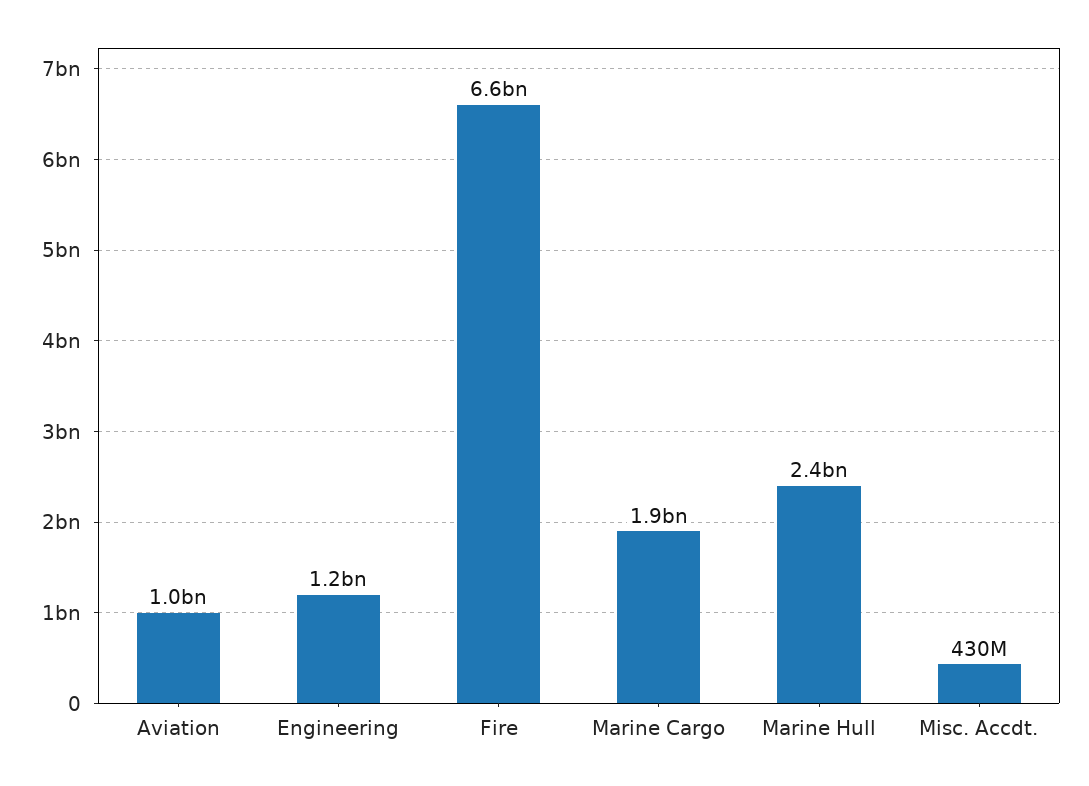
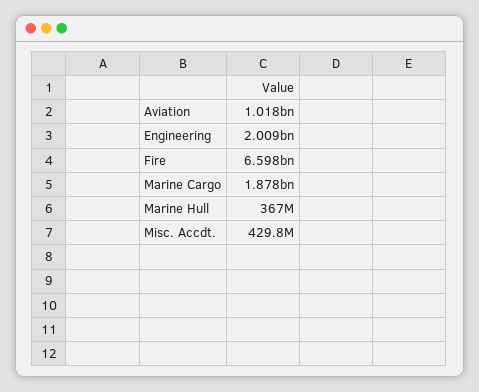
Engineering: 1200000000 -> 2009000000
Marine Hull: 2400000000 -> 367000000

